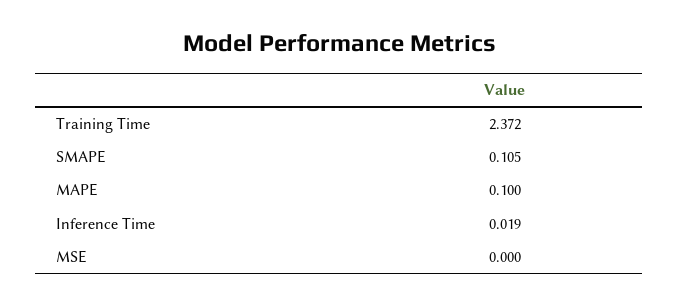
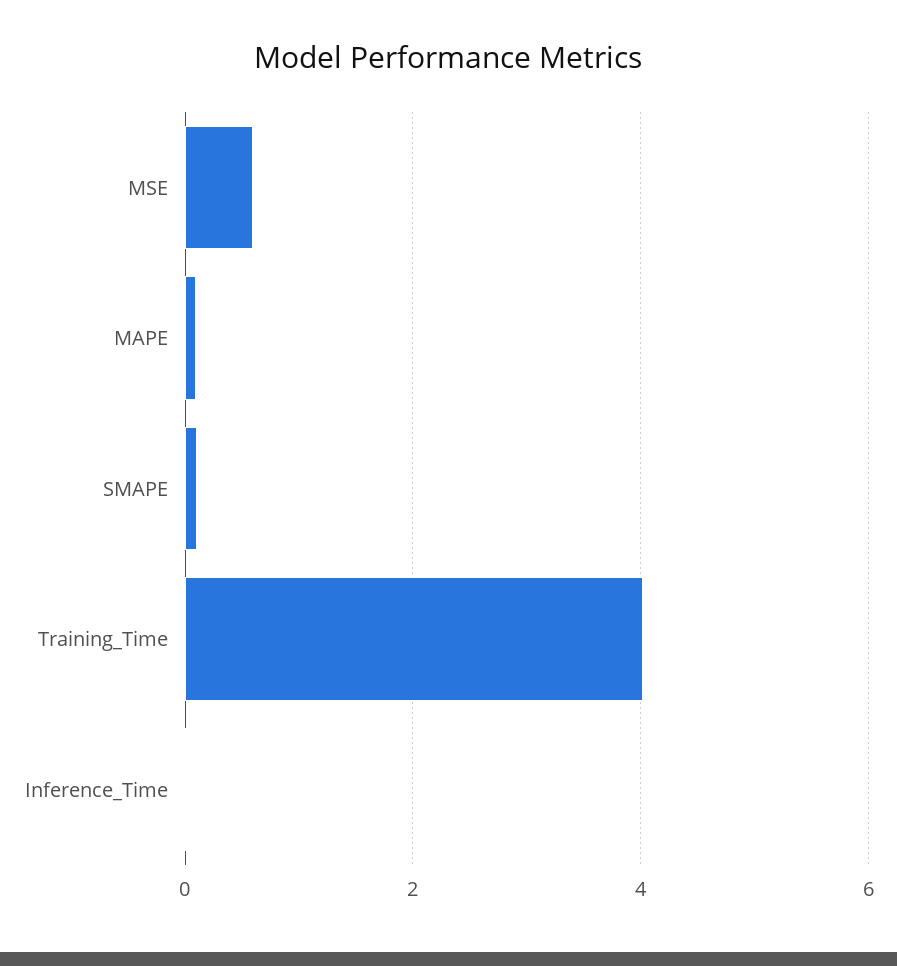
Training Time: 2.372 -> 4
MSE: 0 -> 0.6

